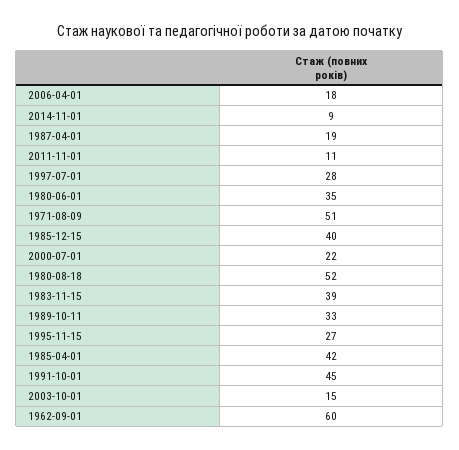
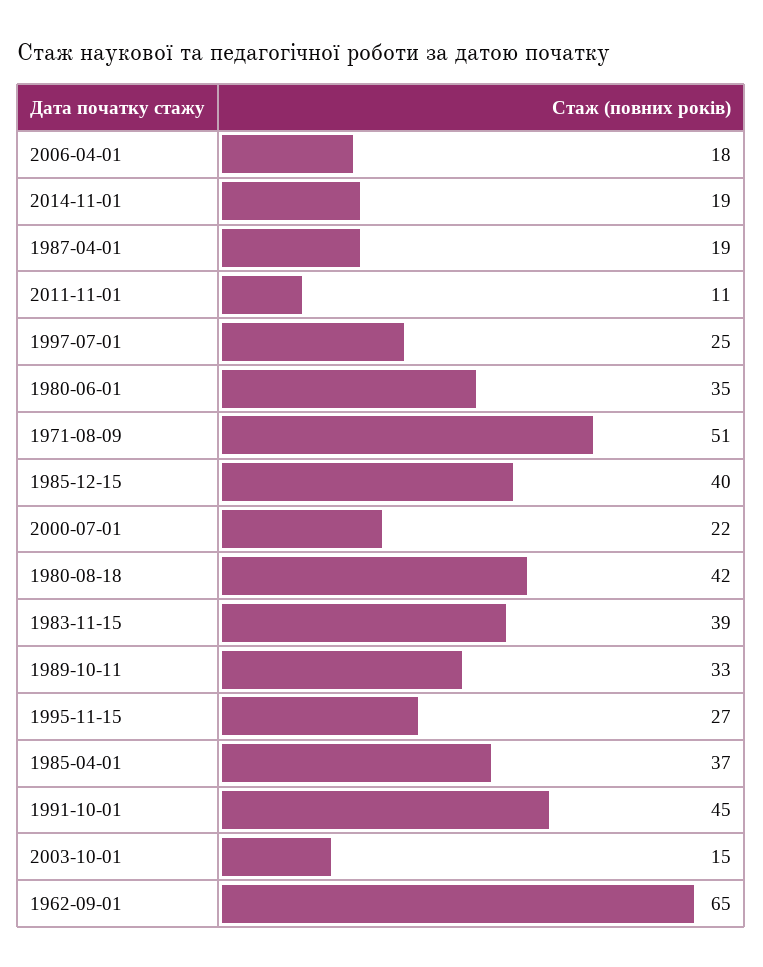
2014-11-01: 9 -> 19
1997-07-01: 28 -> 25
1980-08-18: 52 -> 42
1985-04-01: 42 -> 37
1962-09-01: 60 -> 65

